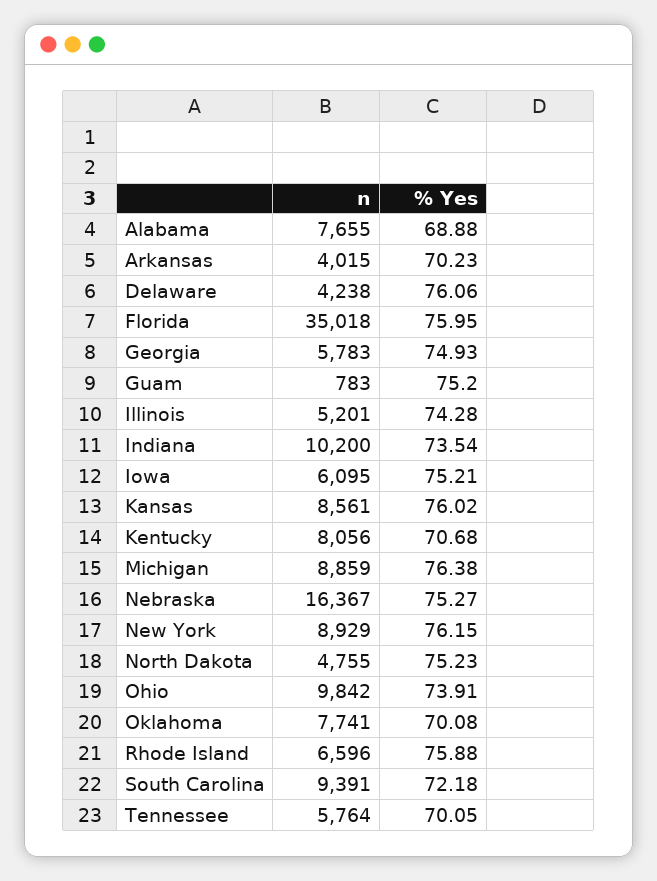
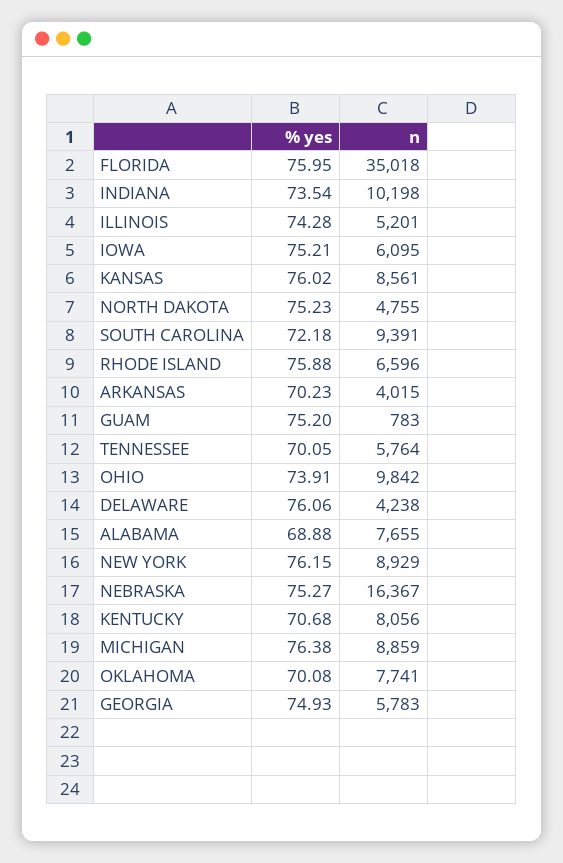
n, Indiana: 10200 -> 10198

